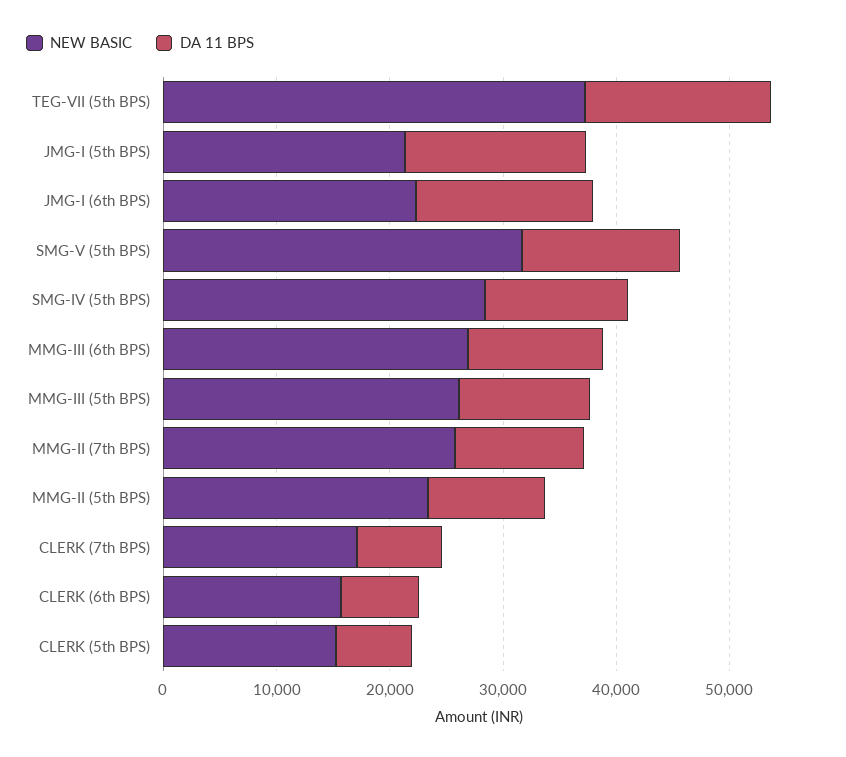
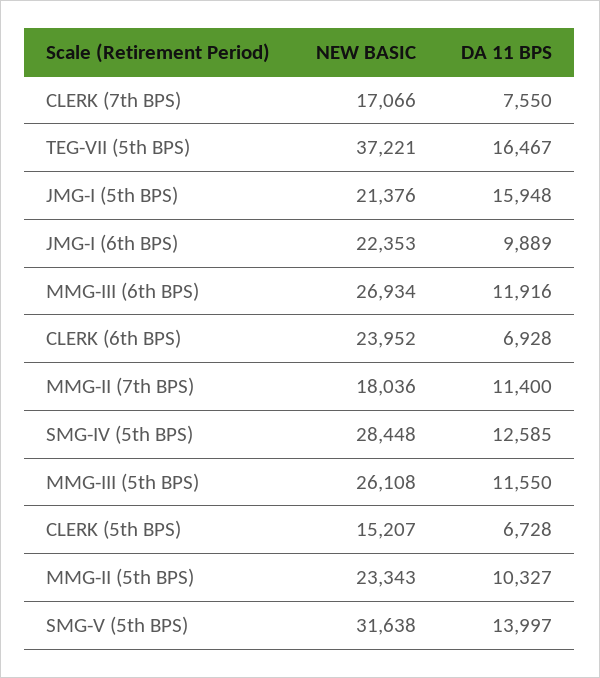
DA 11 BPS, JMG-I (6th BPS): 16000 -> 9889
NEW BASIC, MMG-II (7th BPS): 26000 -> 18036
NEW BASIC, CLERK (6th BPS): 16000 -> 23952

